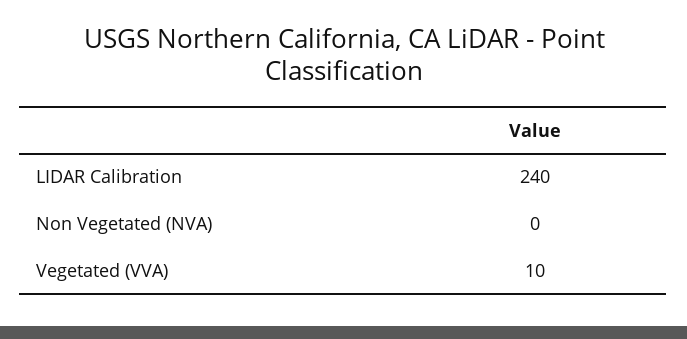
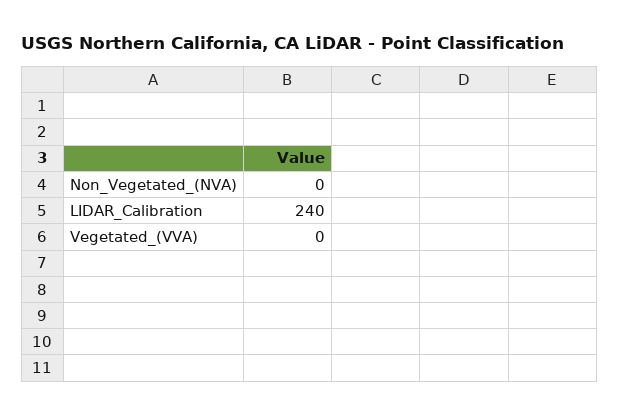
Vegetated (VVA): 10 -> 0

